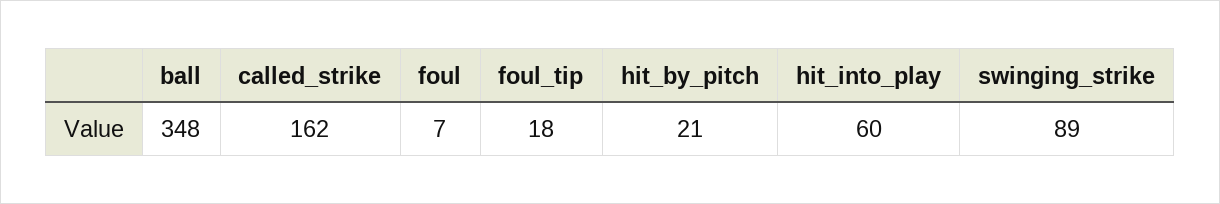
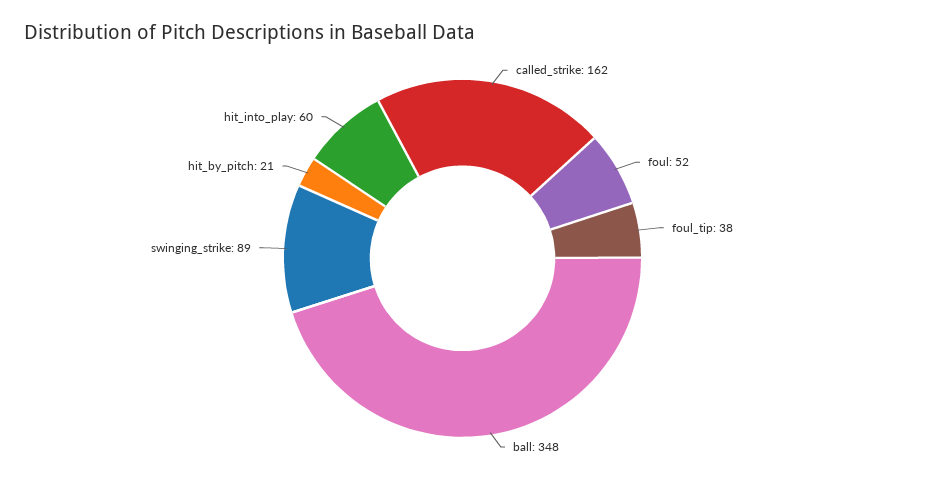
foul: 7 -> 52
foul_tip: 18 -> 38

